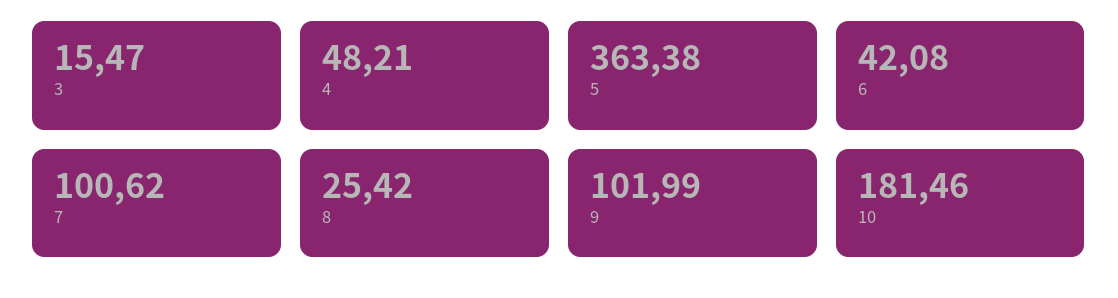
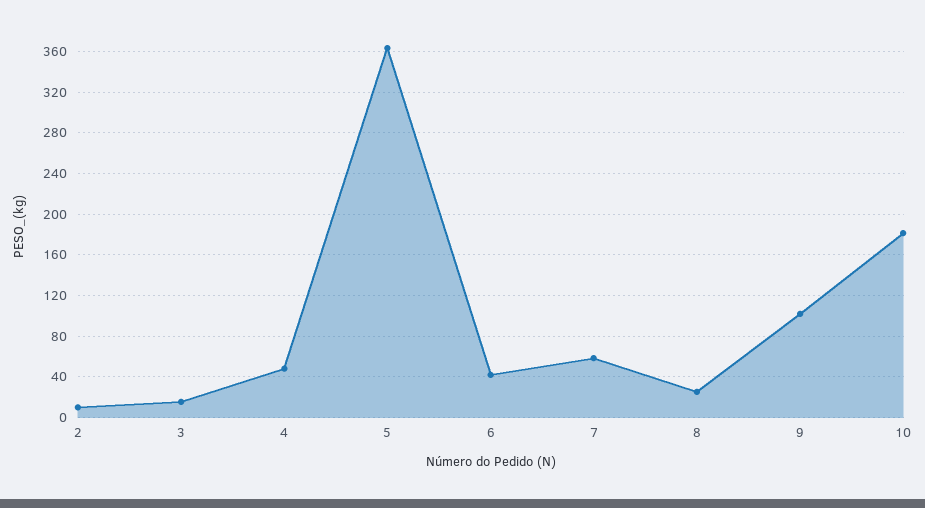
7: 100.62 -> 60
2: none -> 10

